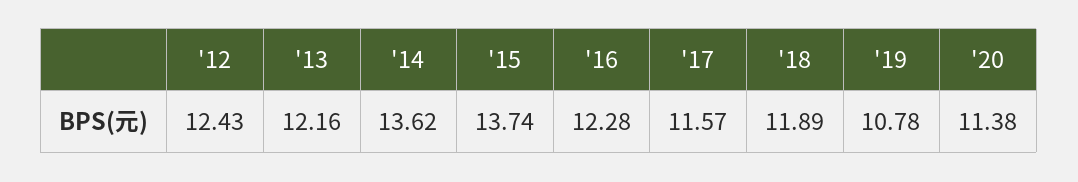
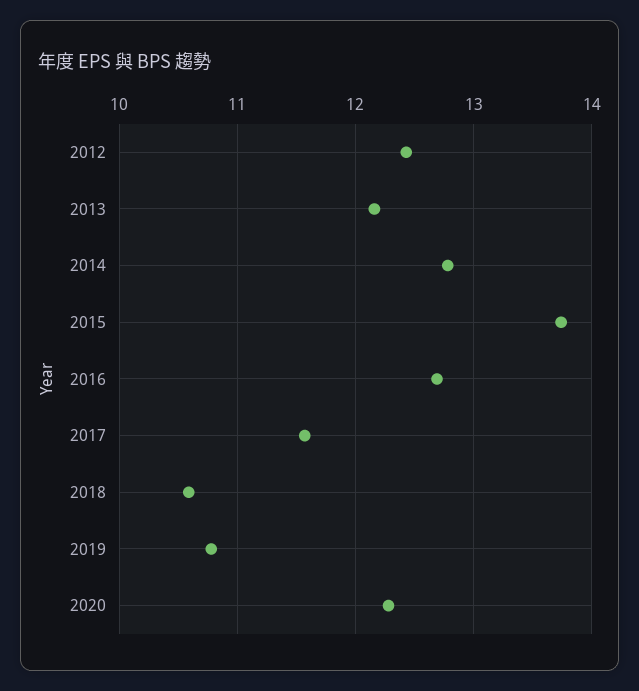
'14: 13.62 -> 12.8
'16: 12.28 -> 12.7
'18: 11.89 -> 10.6
'20: 11.38 -> 12.3

